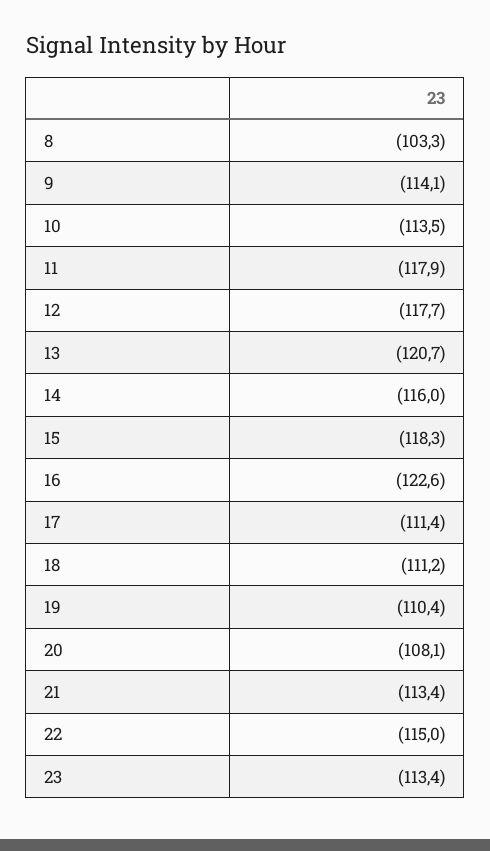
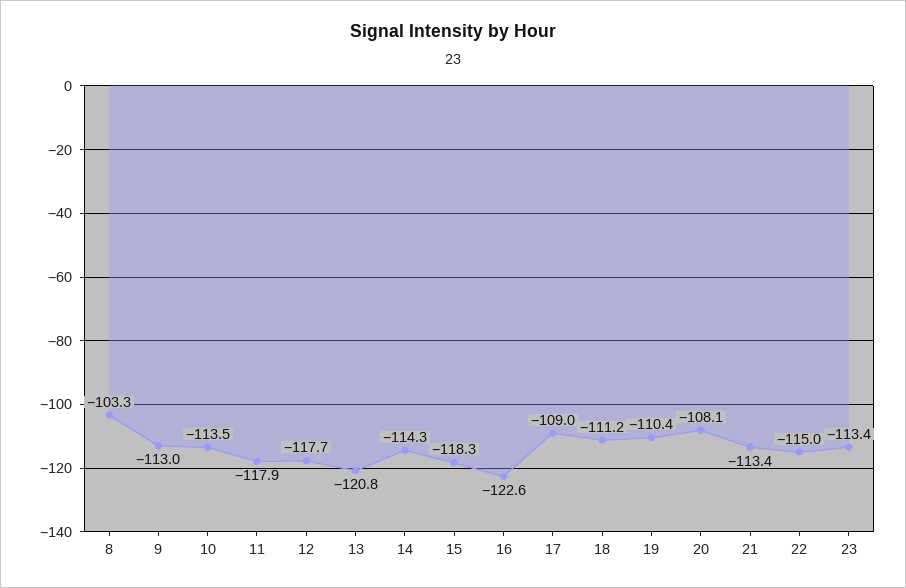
9: -114.1 -> -113
13: -120.7 -> -120.8
14: -116 -> -114.3
17: -111.4 -> -109

